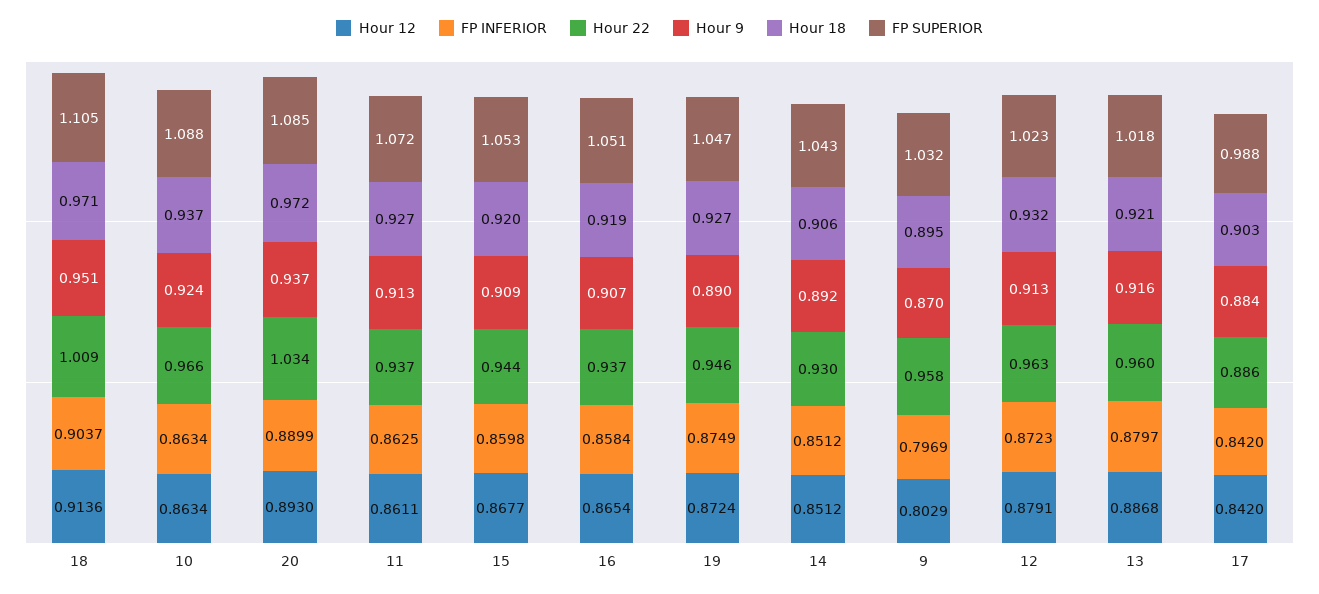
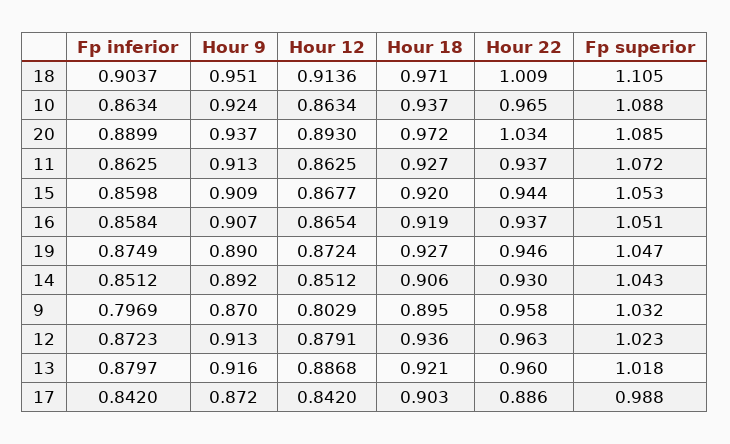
Hour 22, 10: 0.966 -> 0.965
Hour 12, 11: 0.8611 -> 0.8625
Hour 18, 12: 0.932 -> 0.936
Hour 9, 17: 0.884 -> 0.872

